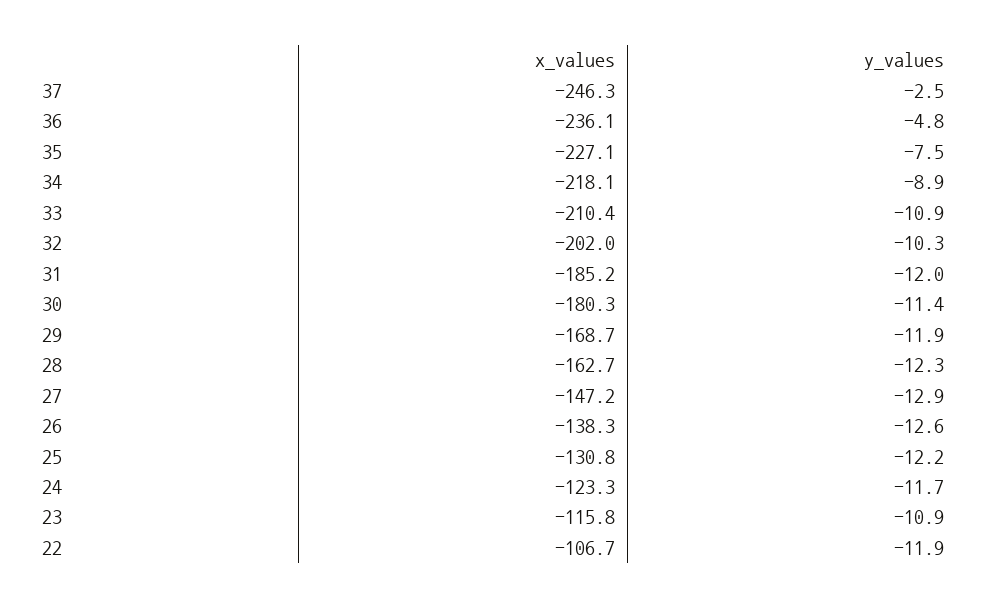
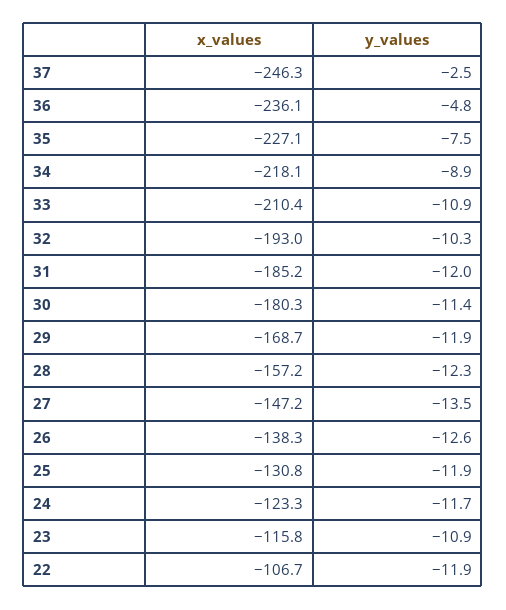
x_values, 32: -202 -> -193
x_values, 28: -162.7 -> -157.2
y_values, 27: -12.9 -> -13.5
y_values, 25: -12.2 -> -11.9

